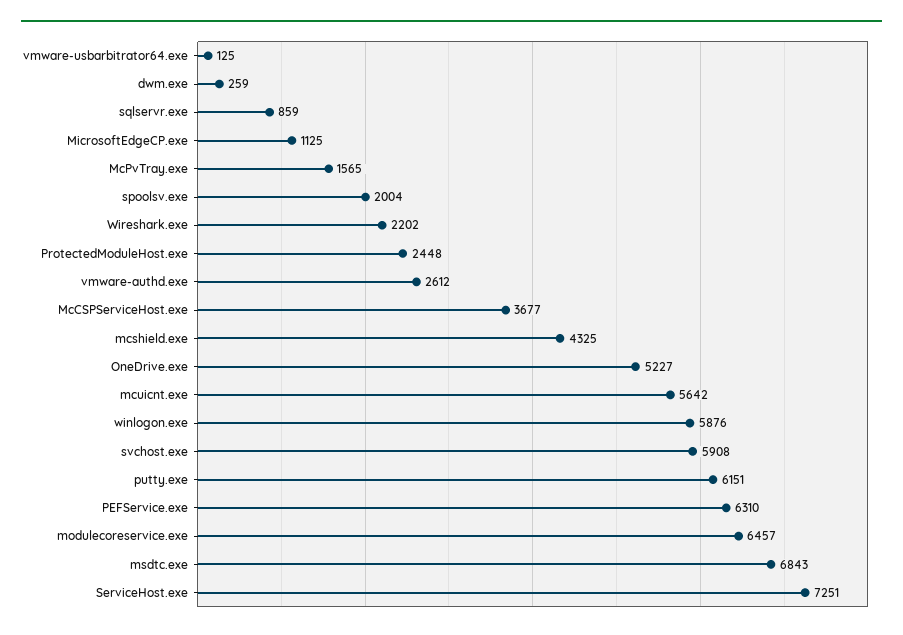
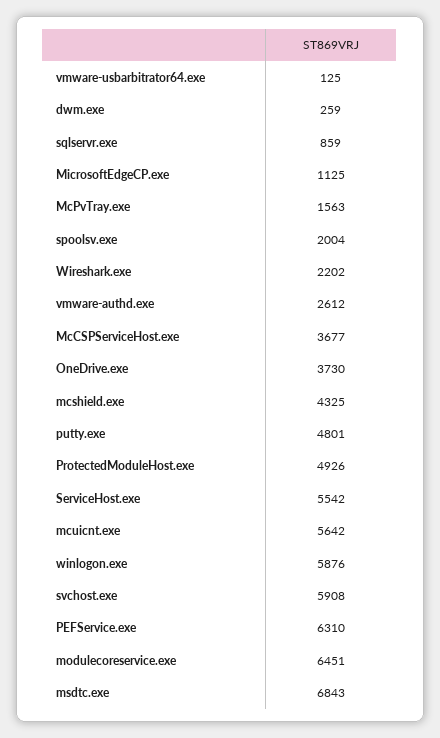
McPvTray.exe: 1565 -> 1563
ProtectedModuleHost.exe: 2448 -> 4926
OneDrive.exe: 5227 -> 3730
putty.exe: 6151 -> 4801
modulecoreservice.exe: 6457 -> 6451
ServiceHost.exe: 7251 -> 5542

